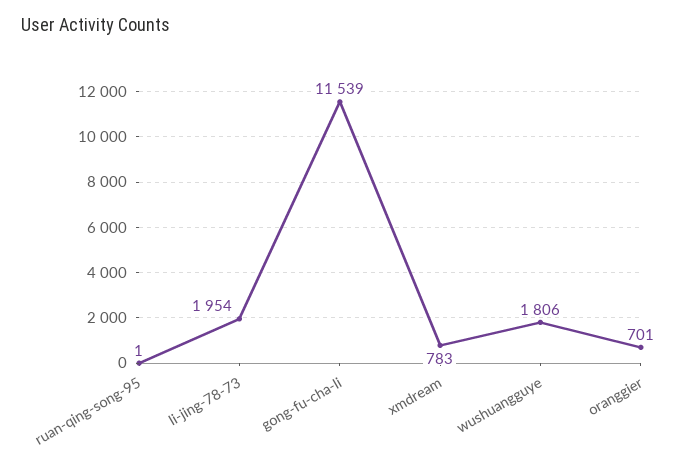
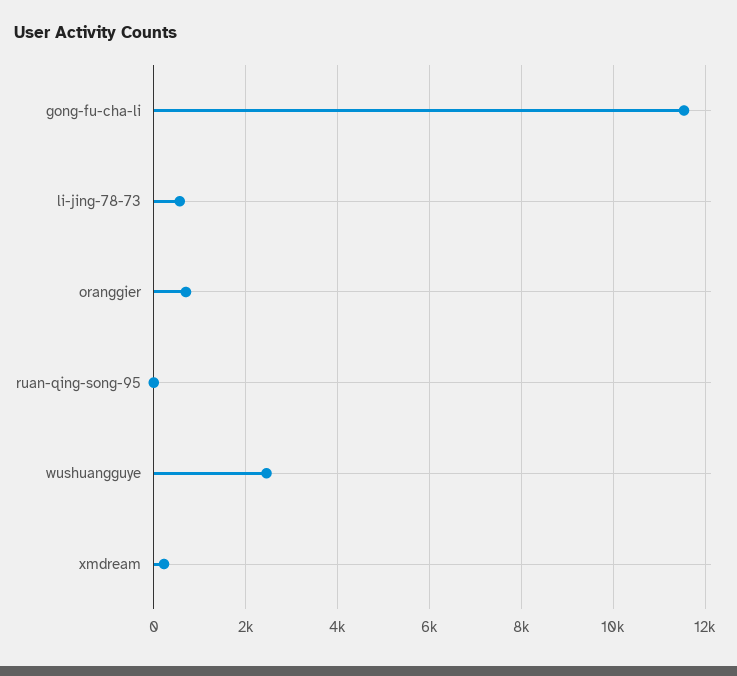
li-jing-78-73: 1954 -> 600
xmdream: 783 -> 200
wushuangguye: 1806 -> 2400

